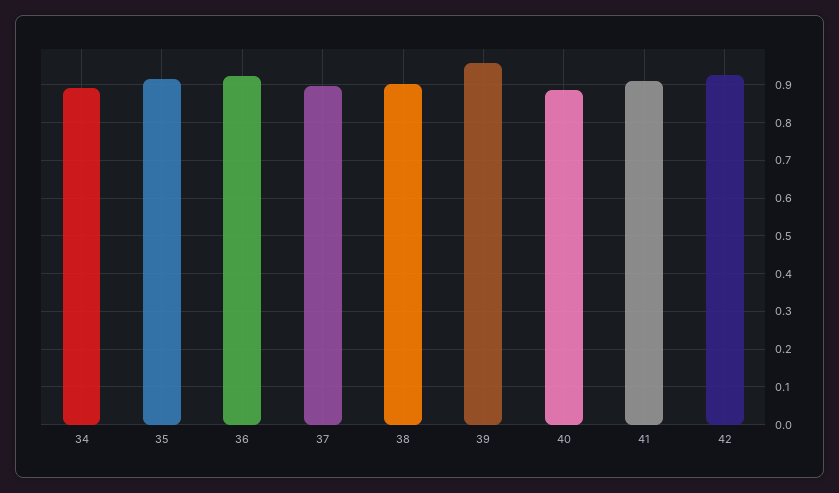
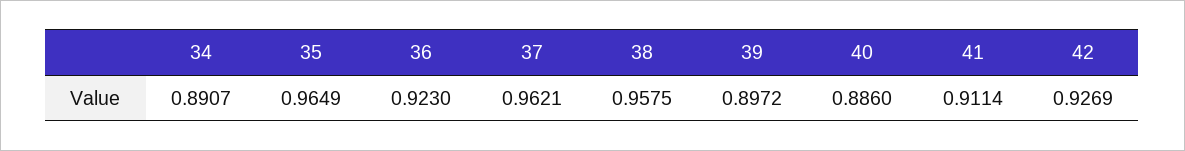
35: 0.92 -> 0.9649
37: 0.9 -> 0.9621
38: 0.9 -> 0.9575
39: 0.96 -> 0.8972

